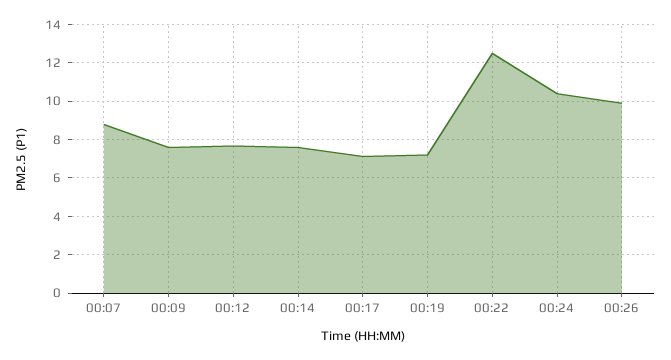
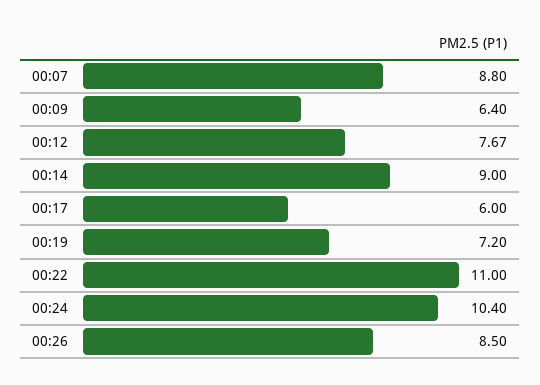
00:09: 7.5 -> 6.4
00:14: 7.5 -> 9
00:17: 7 -> 6
00:22: 12.5 -> 11
00:26: 10 -> 8.5

